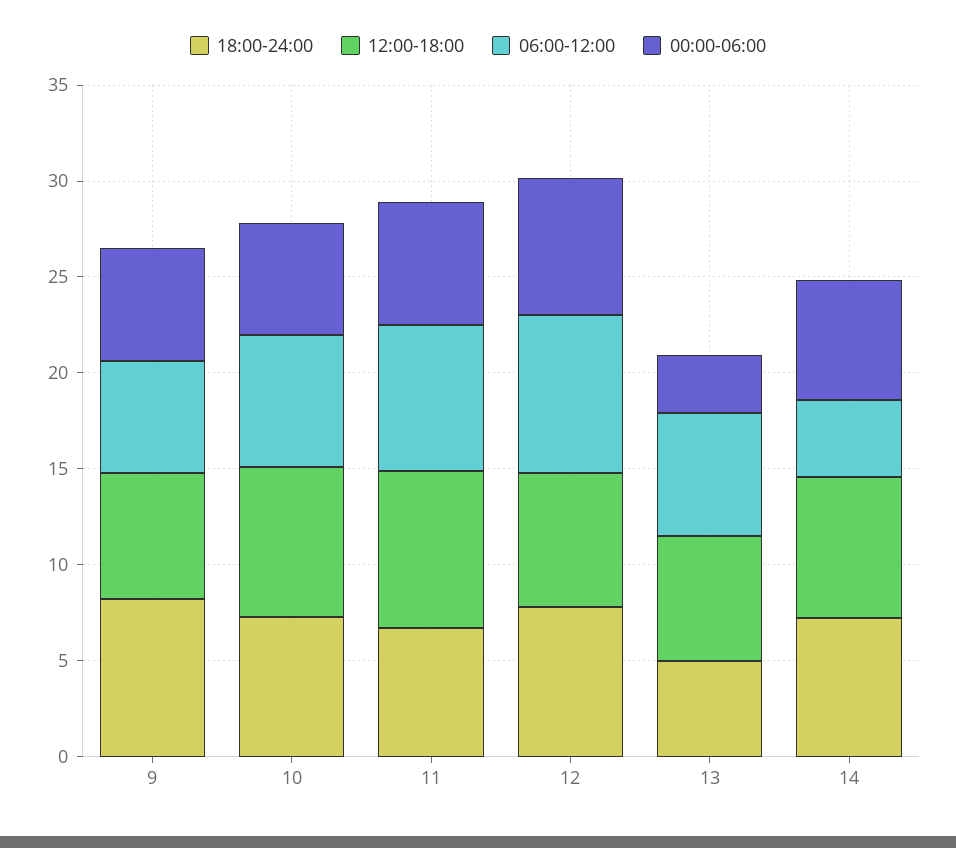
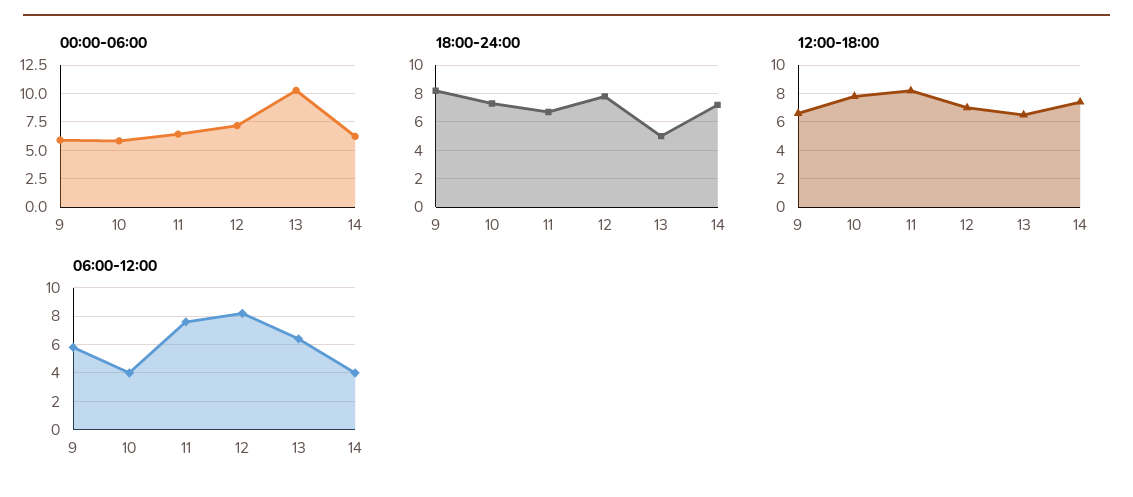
06:00-12:00, 10: 7 -> 4
00:00-06:00, 13: 3 -> 10

